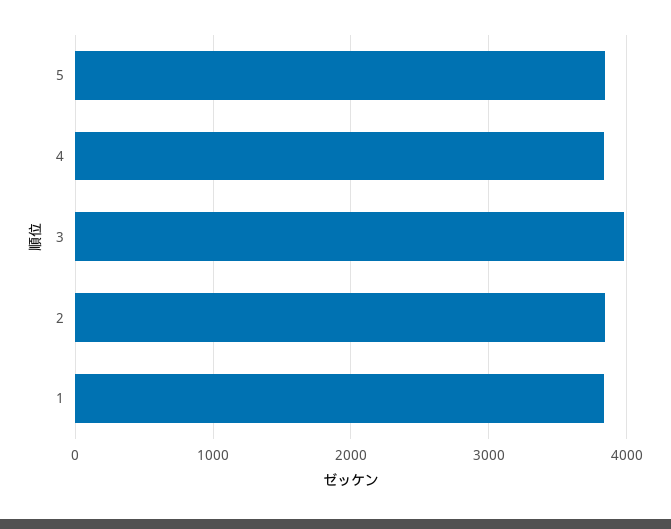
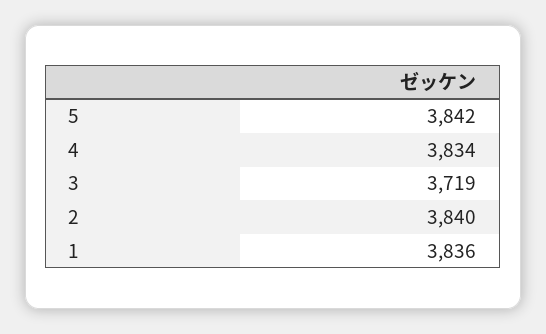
3: 4000 -> 3719

